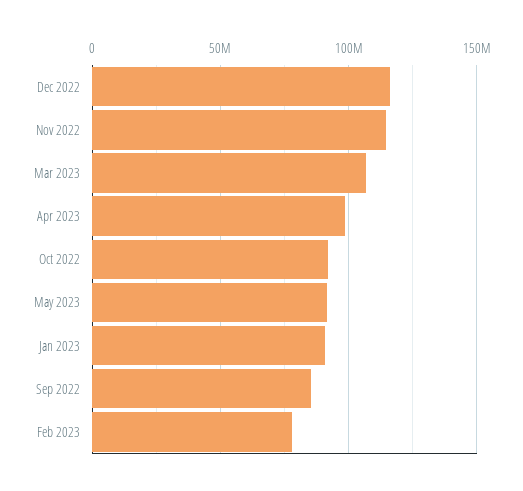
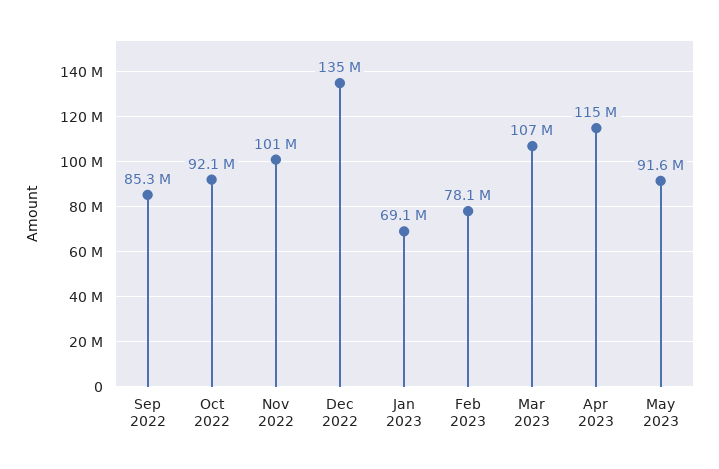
Dec 2022: 115000000 -> 135000000
Nov 2022: 115000000 -> 101000000
Apr 2023: 100000000 -> 115000000
Jan 2023: 90000000 -> 69100000

